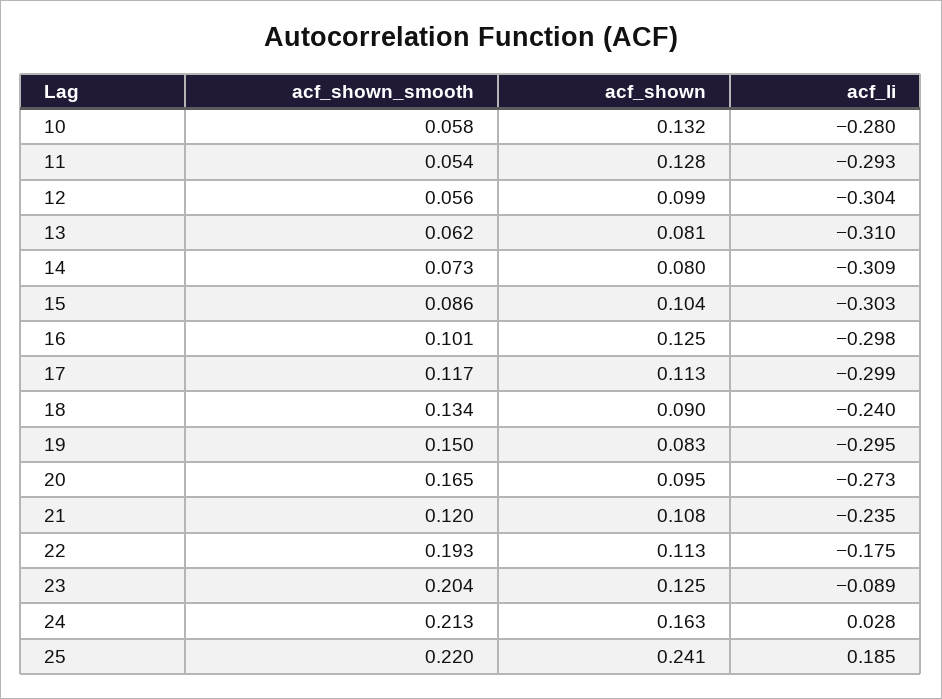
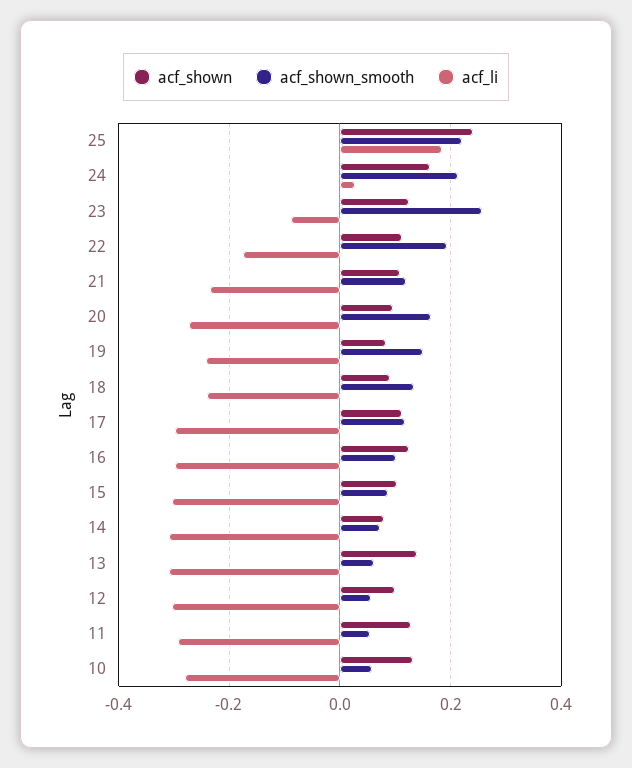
acf_shown, 13: 0.081 -> 0.14
acf_li, 19: -0.295 -> -0.24
acf_shown_smooth, 23: 0.204 -> 0.26

